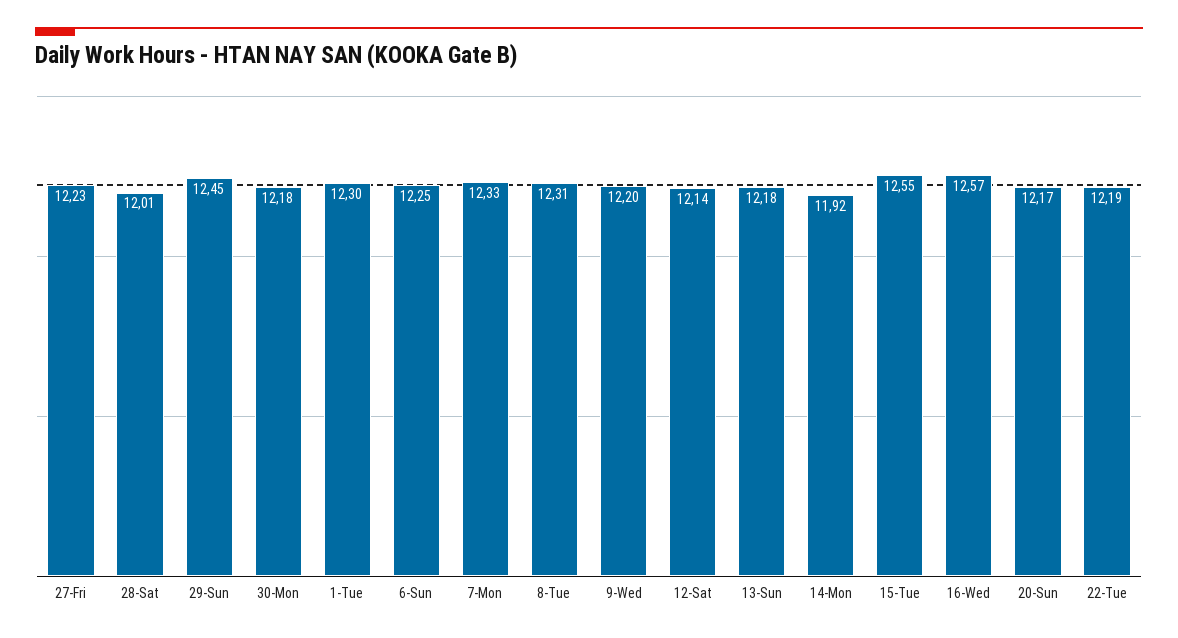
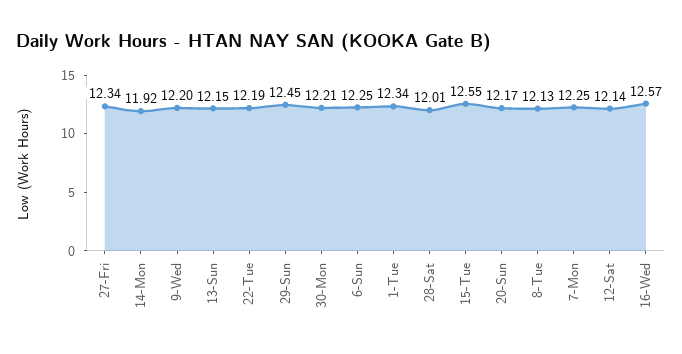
27-Fri: 12.23 -> 12.34
30-Mon: 12.18 -> 12.21
1-Tue: 12.3 -> 12.34
7-Mon: 12.33 -> 12.25
8-Tue: 12.31 -> 12.13
13-Sun: 12.18 -> 12.15

